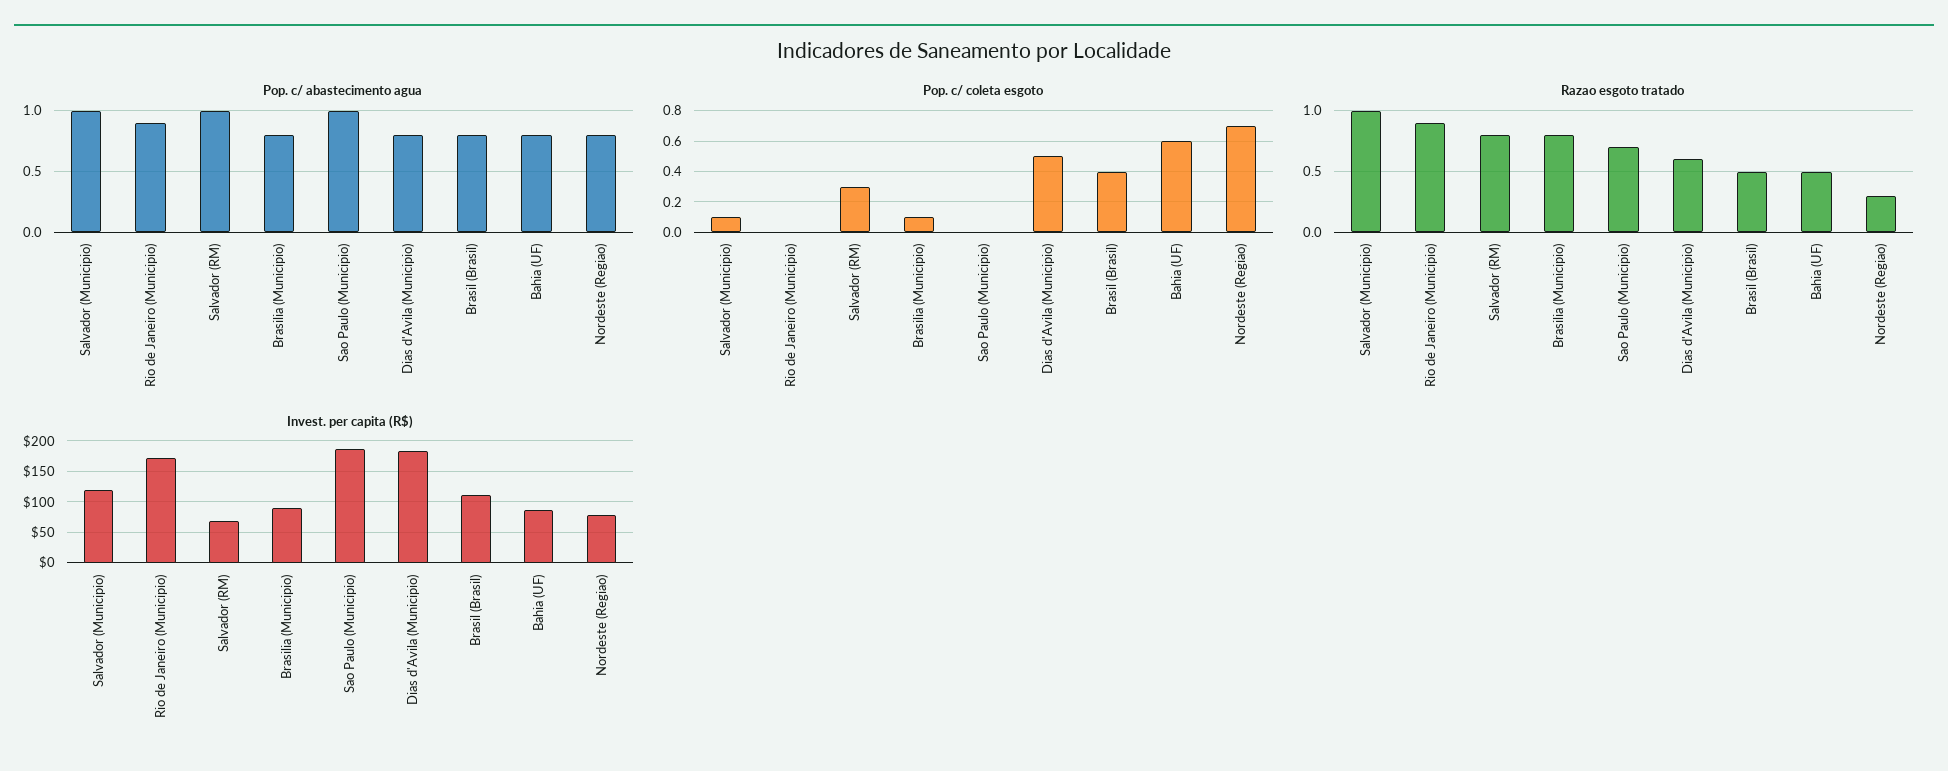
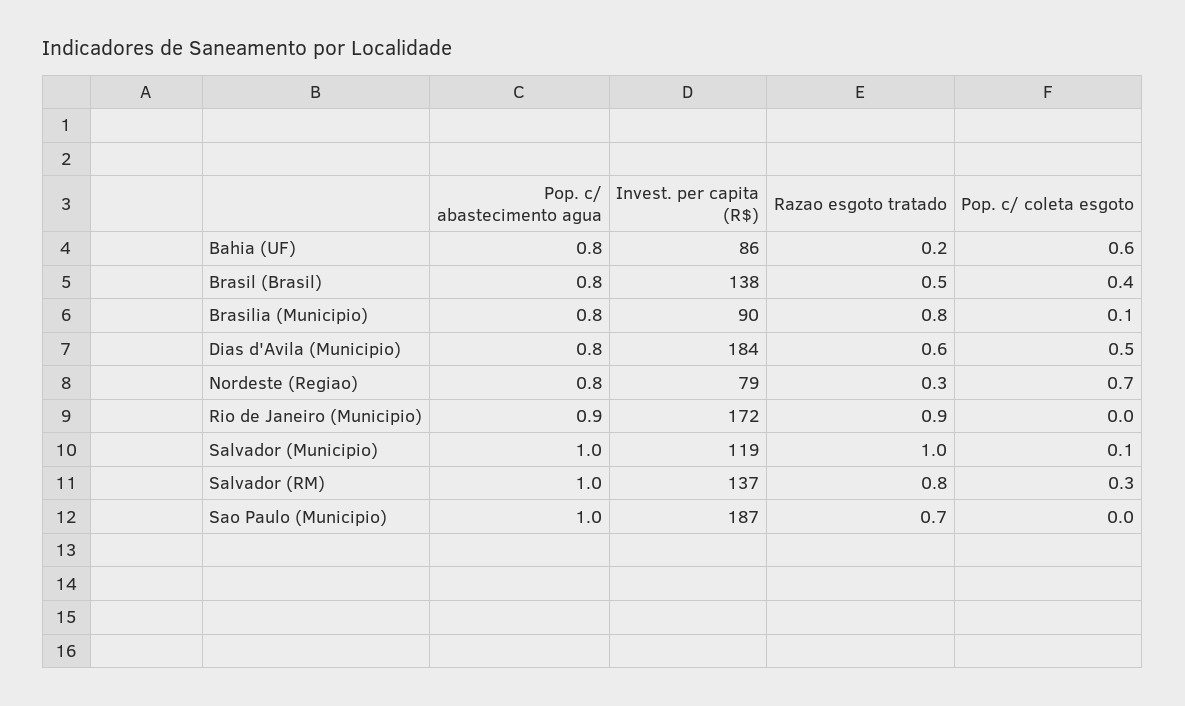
Razao esgoto tratado, Bahia (UF): 0.5 -> 0.2
Invest. per capita (R$), Salvador (RM): 70 -> 137
Invest. per capita (R$), Brasil (Brasil): 110 -> 138

